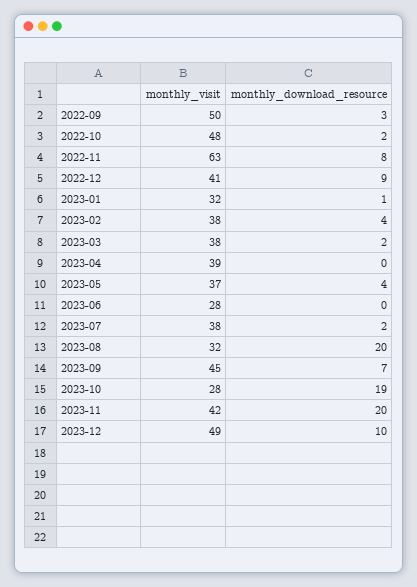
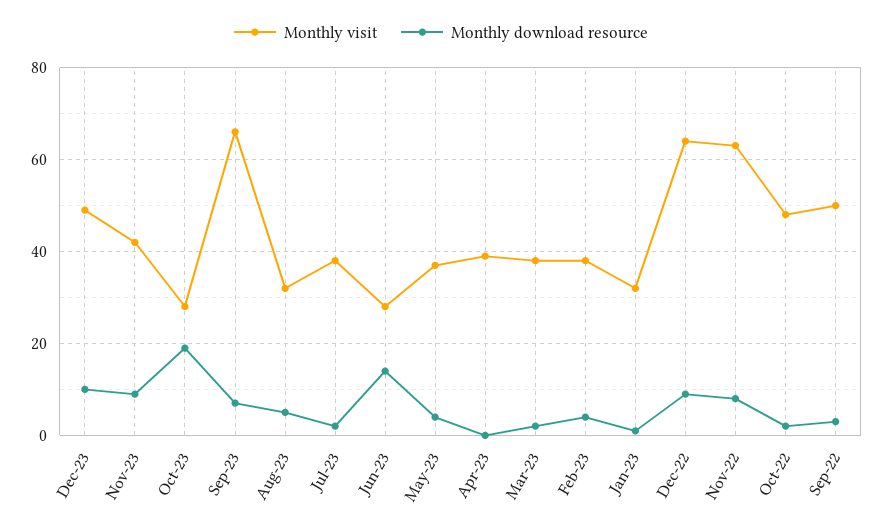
monthly_visit, 2022-12: 41 -> 65
monthly_download_resource, 2023-06: 0 -> 15
monthly_download_resource, 2023-08: 20 -> 5
monthly_visit, 2023-09: 45 -> 65
monthly_download_resource, 2023-11: 20 -> 10

